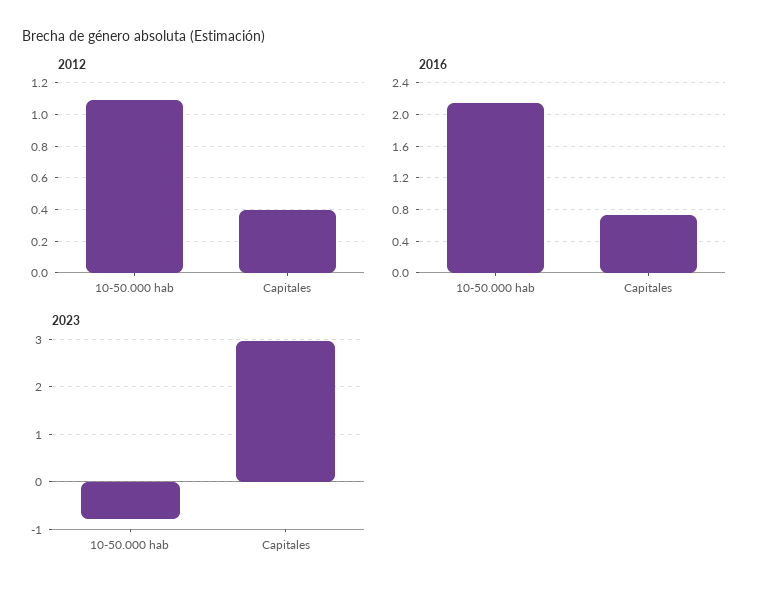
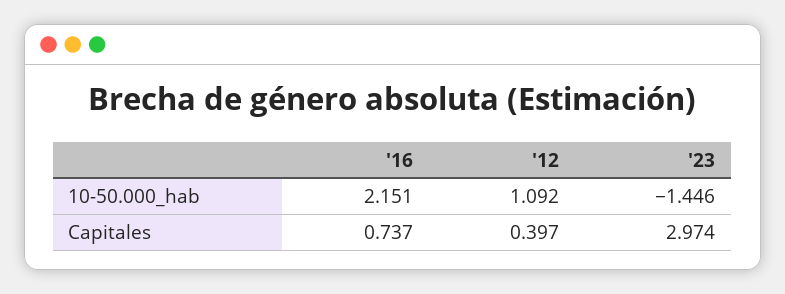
2023, 10-50.000 hab: -0.8 -> -1.446

